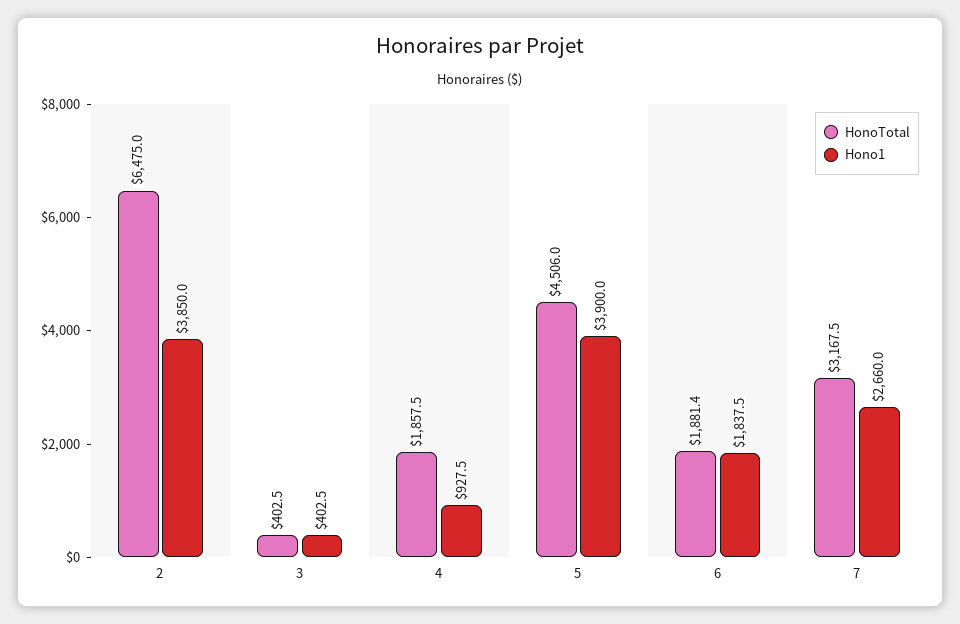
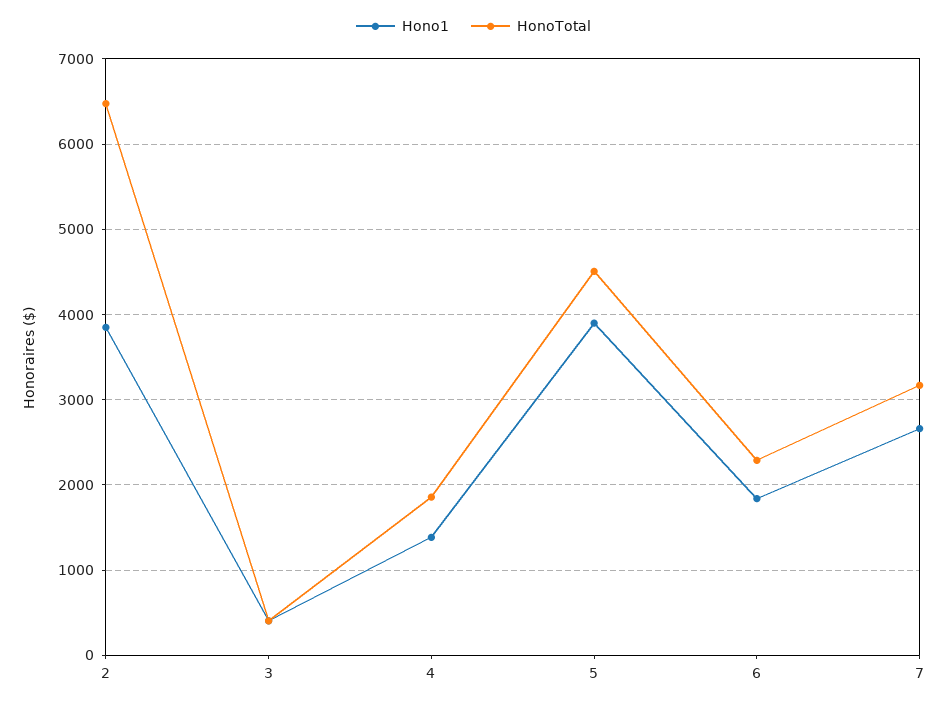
Hono1, 4: 927.5 -> 1400
HonoTotal, 6: 1881.4 -> 2300

